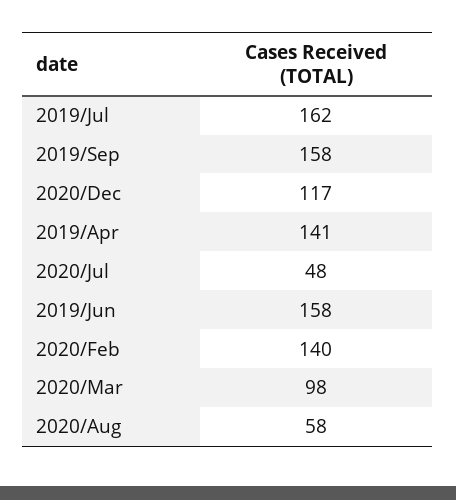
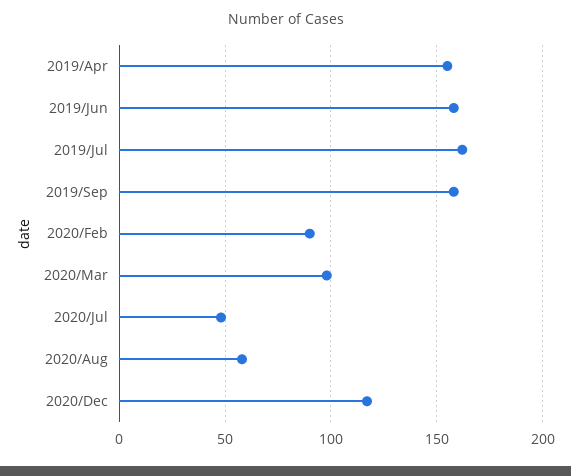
2019/Apr: 141 -> 155
2020/Feb: 140 -> 90

